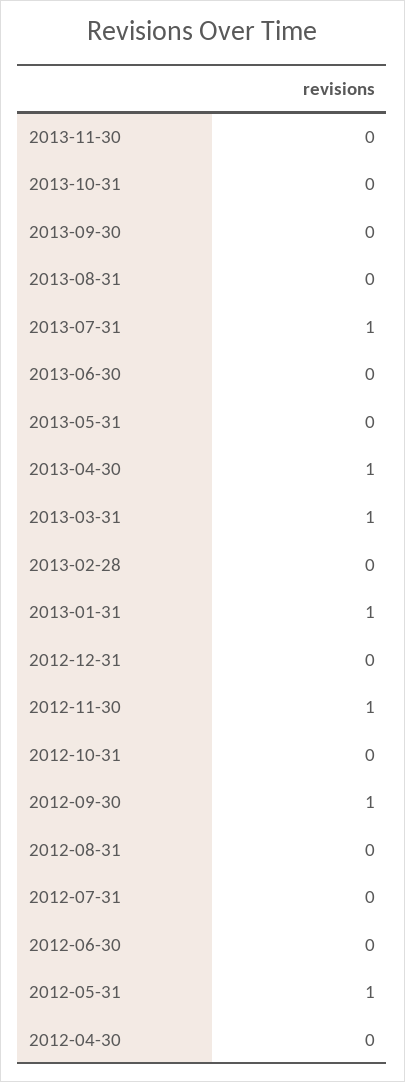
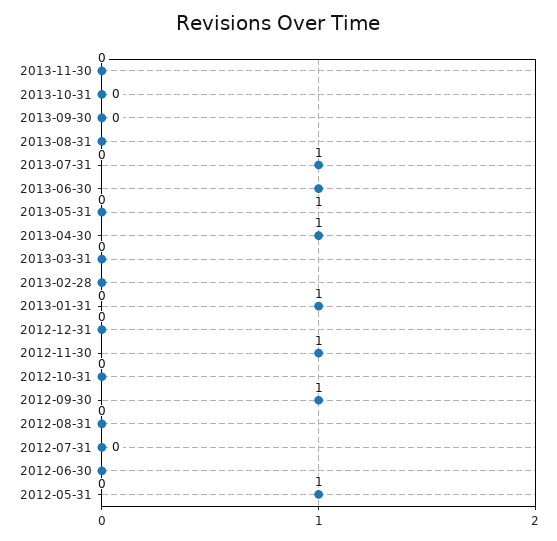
2013-06-30: 0 -> 1
2013-03-31: 1 -> 0
2012-04-30: 0 -> none

